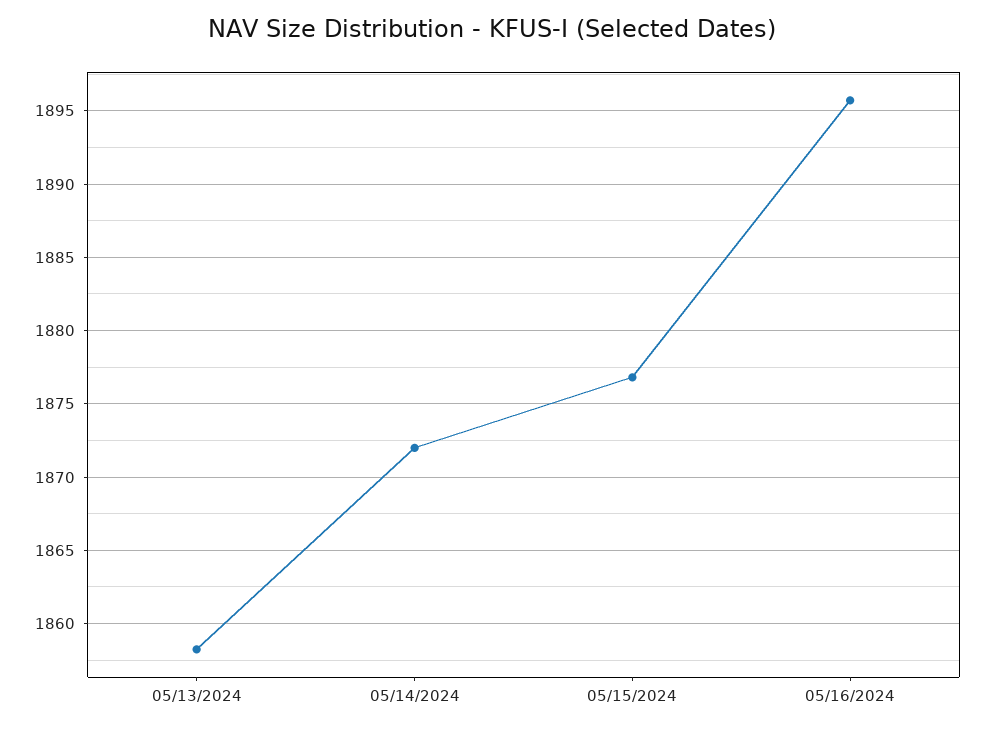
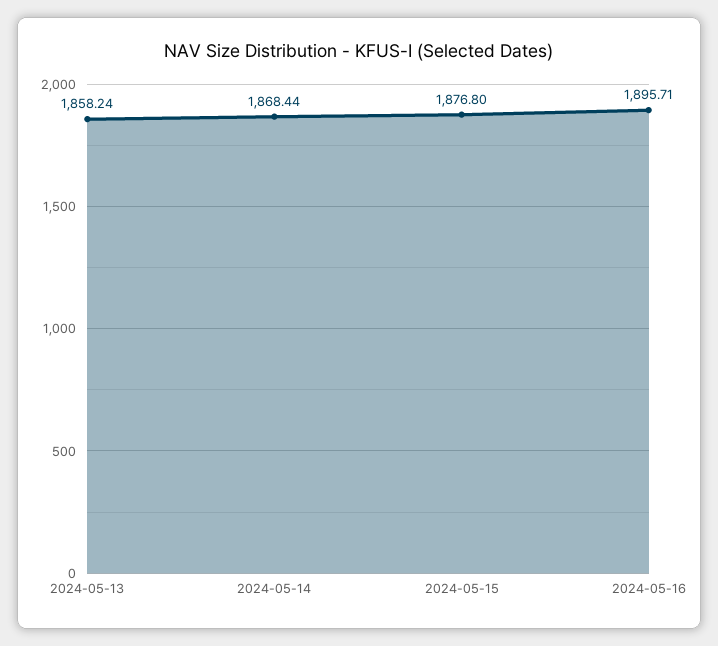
05/14/2024: 1872 -> 1868.44

